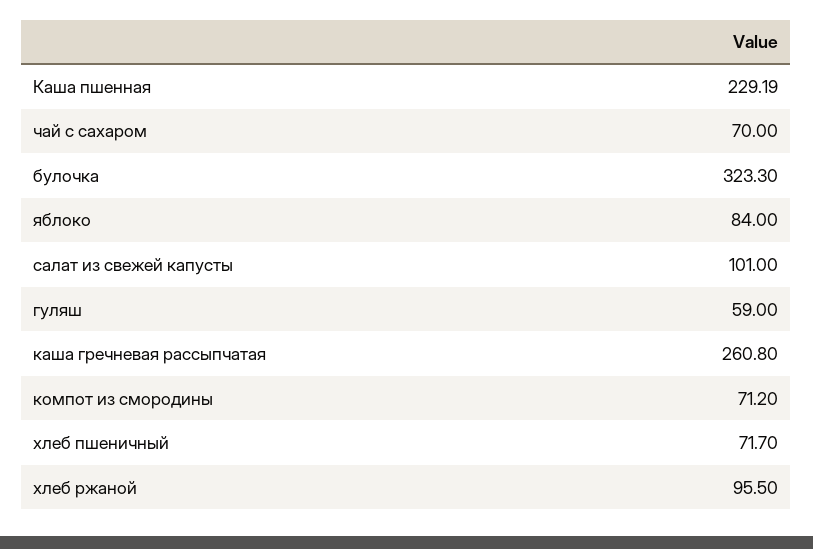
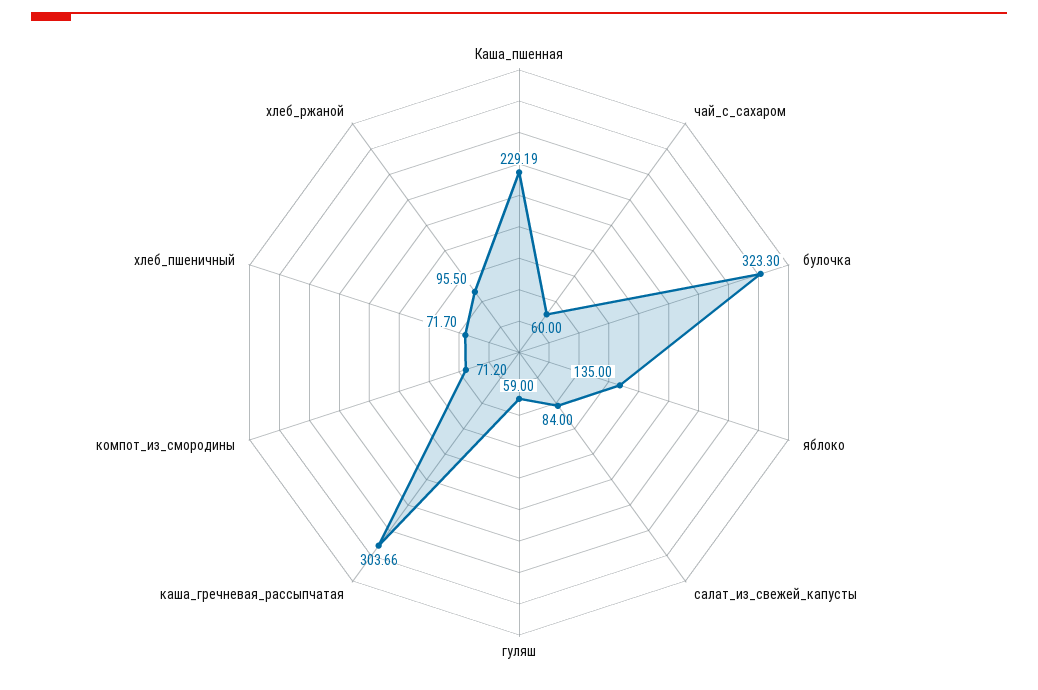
чай с сахаром: 70 -> 60
яблоко: 84 -> 135
салат из свежей капусты: 101 -> 84
каша гречневая рассыпчатая: 260.8 -> 303.66

